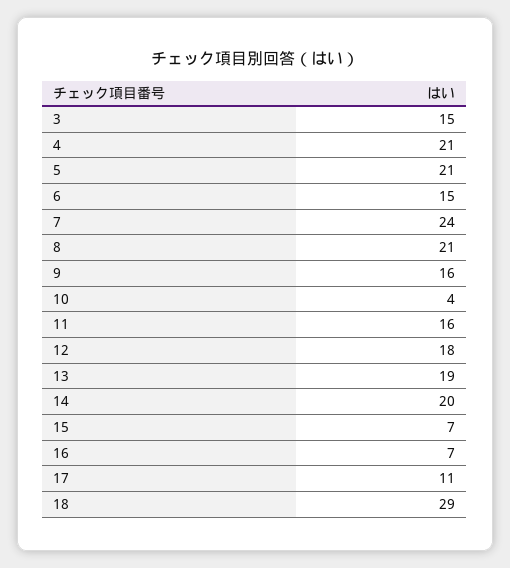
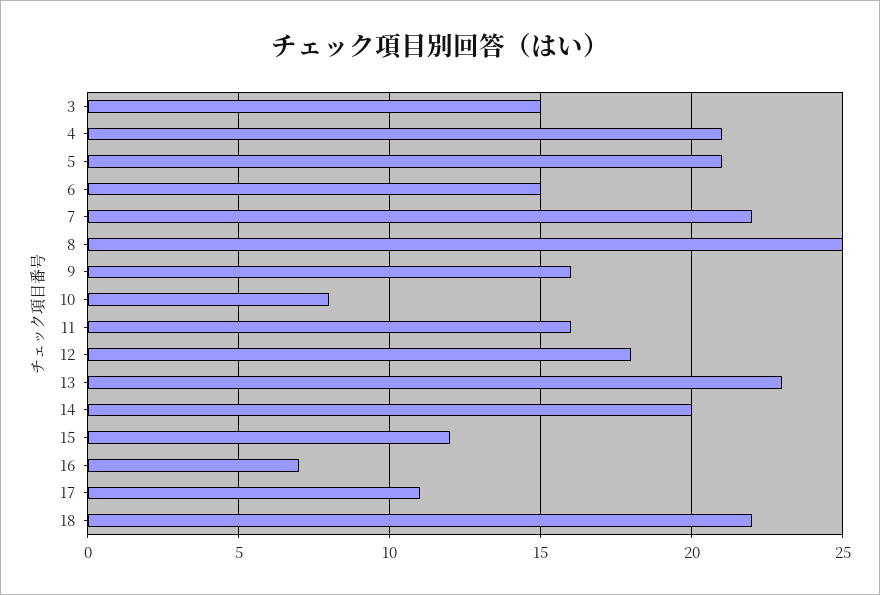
7: 24 -> 22
8: 21 -> 25
10: 4 -> 8
13: 19 -> 23
15: 7 -> 12
18: 29 -> 22

